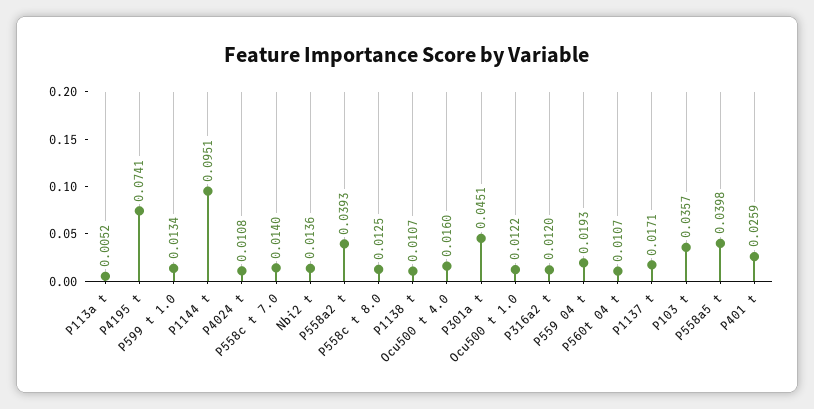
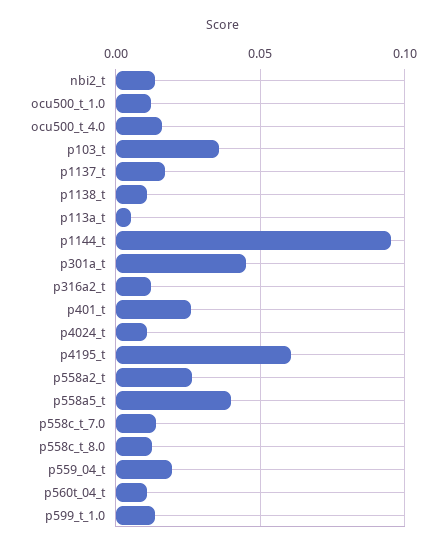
P4195 t: 0.0741 -> 0.06
P558a2 t: 0.0393 -> 0.025

